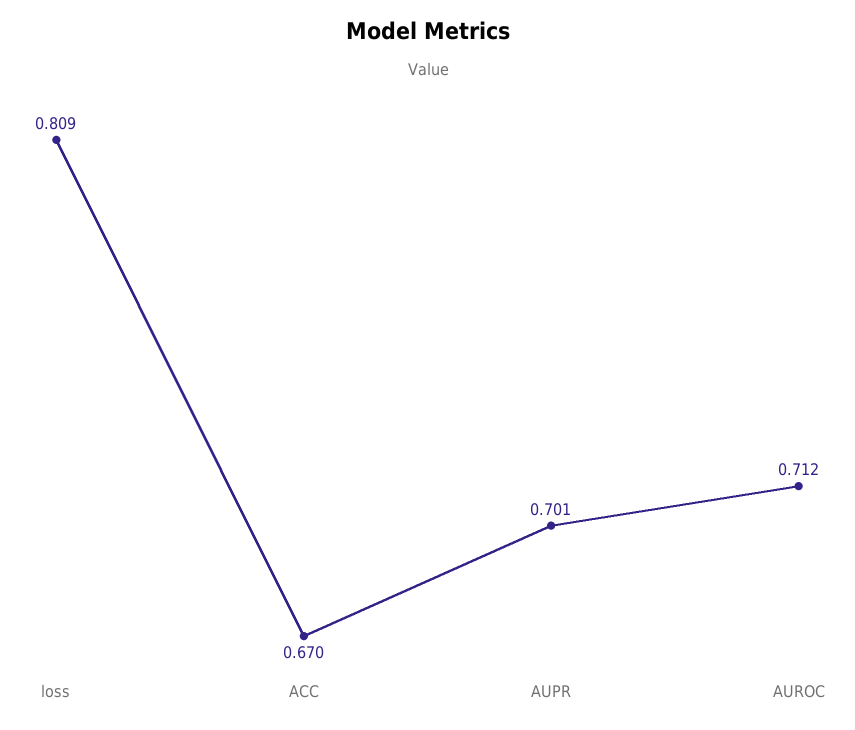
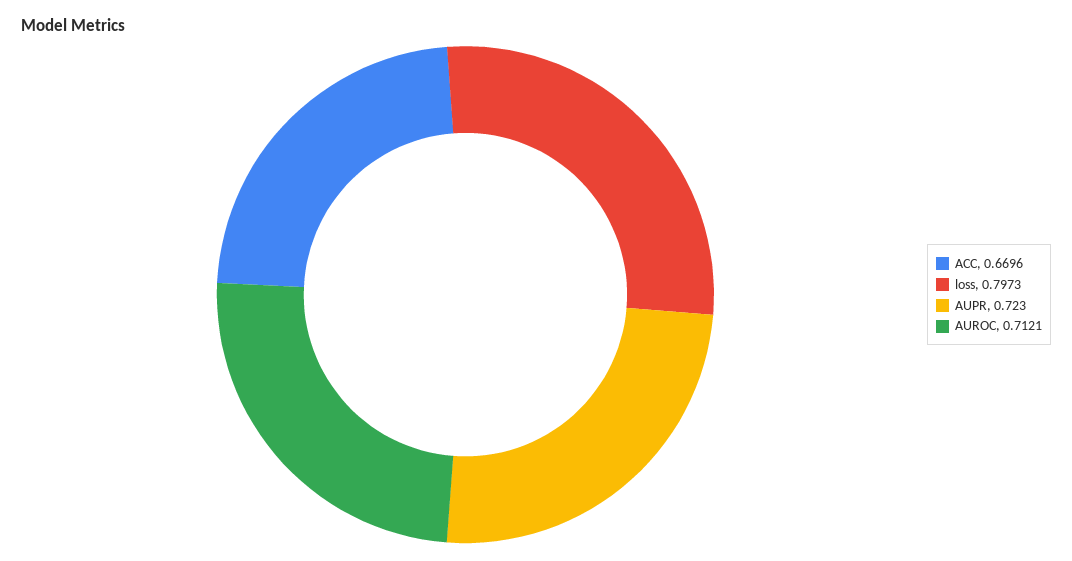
loss: 0.809 -> 0.7973
AUPR: 0.701 -> 0.723

